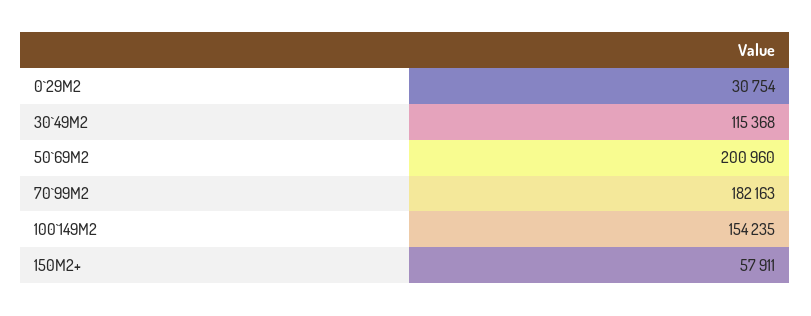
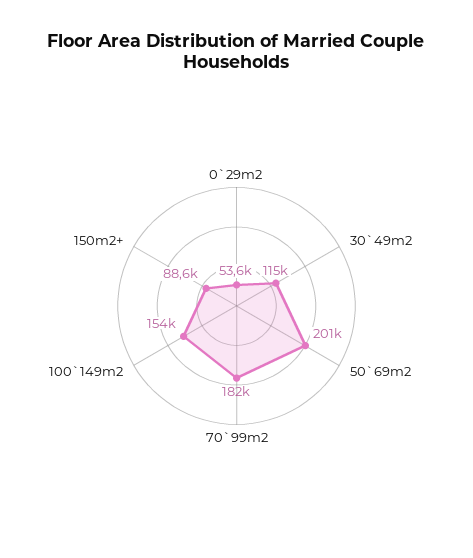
0`29M2: 30754 -> 53600
150M2+: 57911 -> 88600

